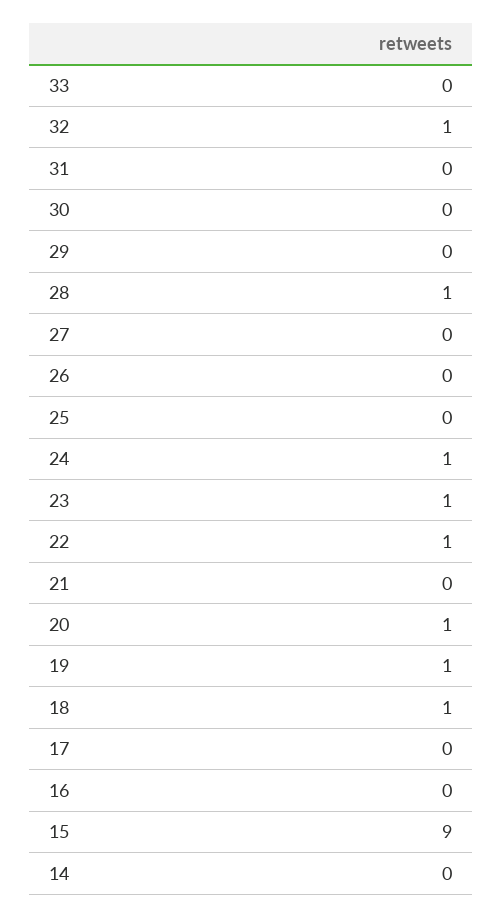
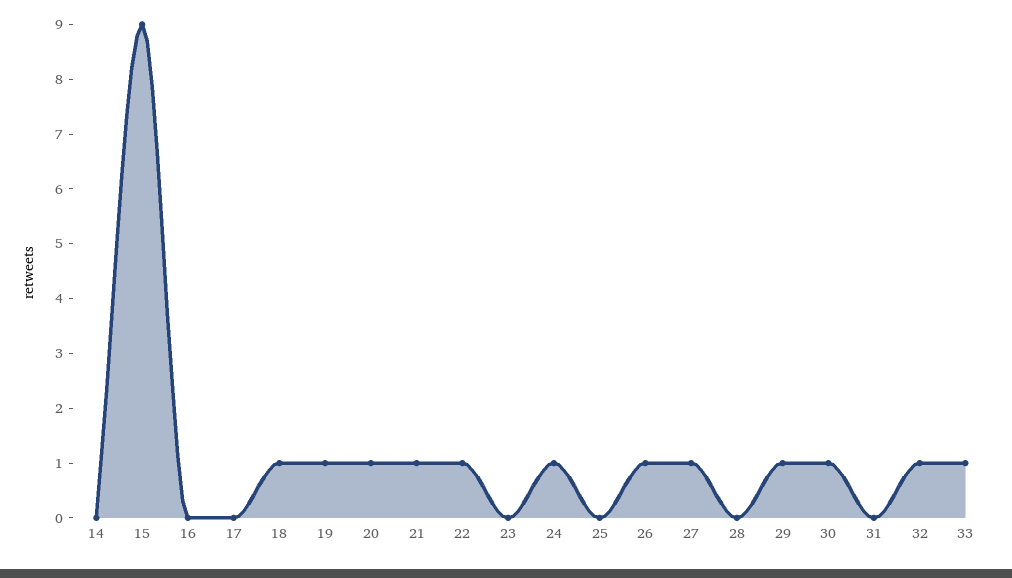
33: 0 -> 1
30: 0 -> 1
29: 0 -> 1
28: 1 -> 0
27: 0 -> 1
26: 0 -> 1
23: 1 -> 0
21: 0 -> 1

